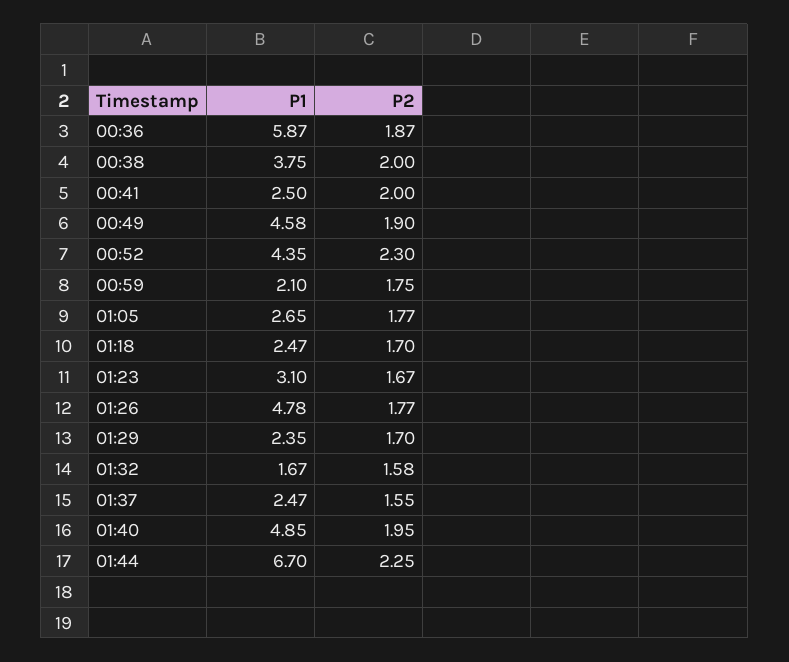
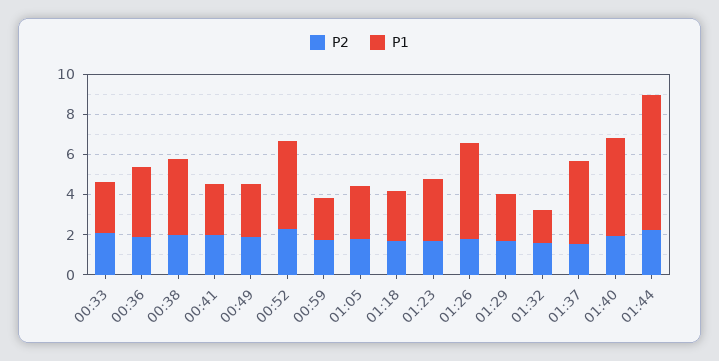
P1, 00:36: 5.87 -> 3.5
P1, 00:49: 4.58 -> 2.5
P1, 01:37: 2.47 -> 4
P2, 00:33: none -> 2
P1, 00:33: none -> 2.5

